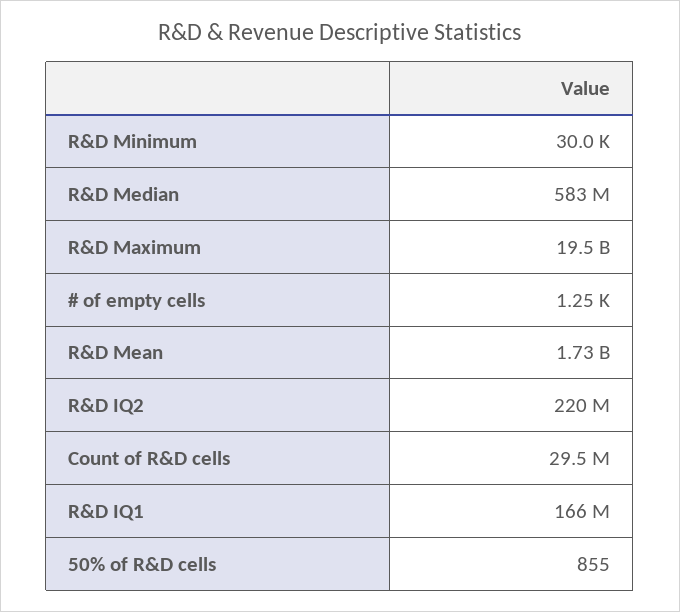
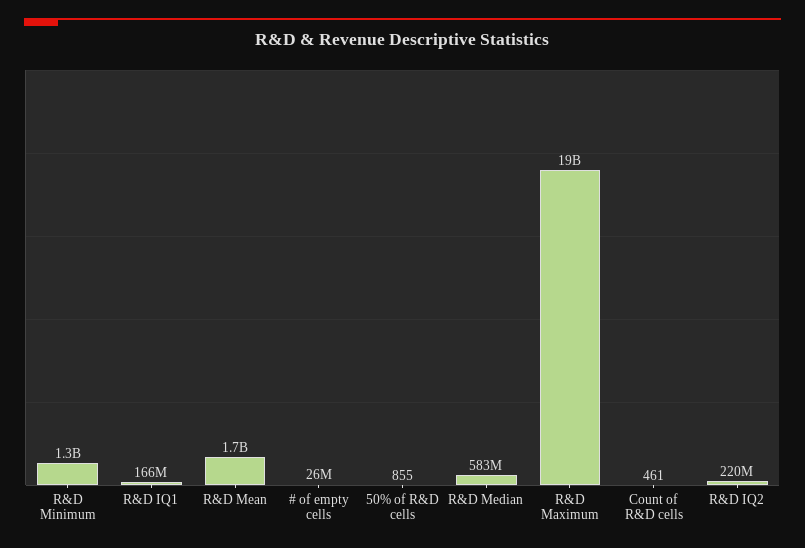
R&D Minimum: 30000 -> 1300000000
# of empty cells: 1250 -> 26000000
Count of R&D cells: 29500000 -> 461

